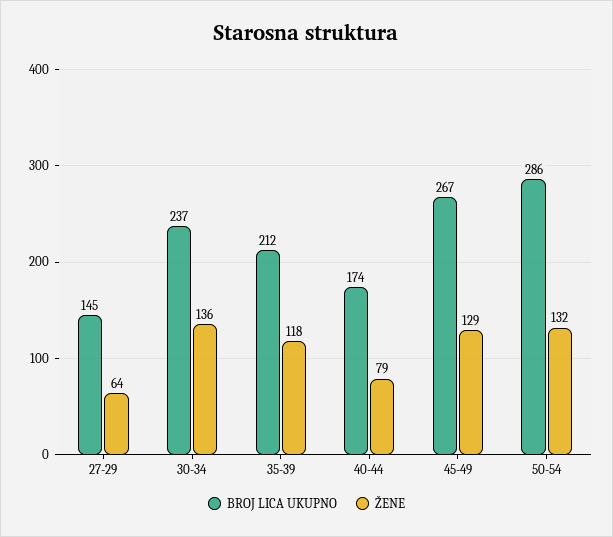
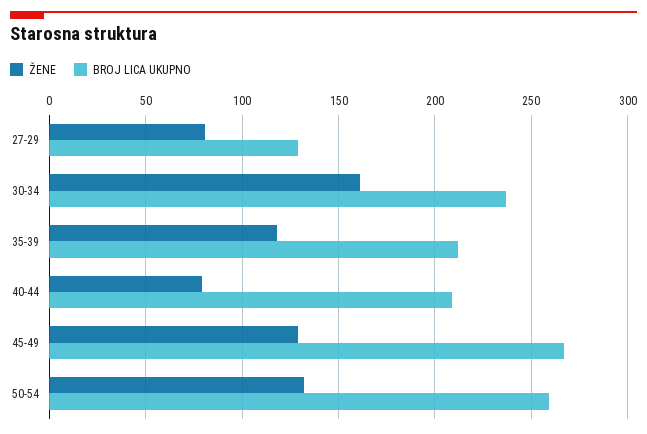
BROJ LICA UKUPNO, 27-29: 145 -> 130
ŽENE, 27-29: 64 -> 80
ŽENE, 30-34: 136 -> 160
BROJ LICA UKUPNO, 40-44: 174 -> 210
BROJ LICA UKUPNO, 50-54: 286 -> 260

